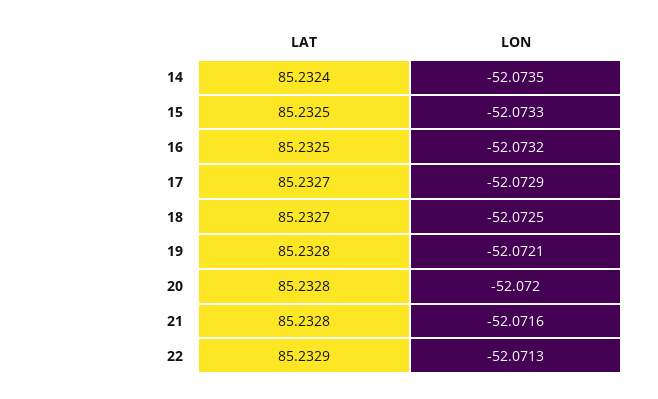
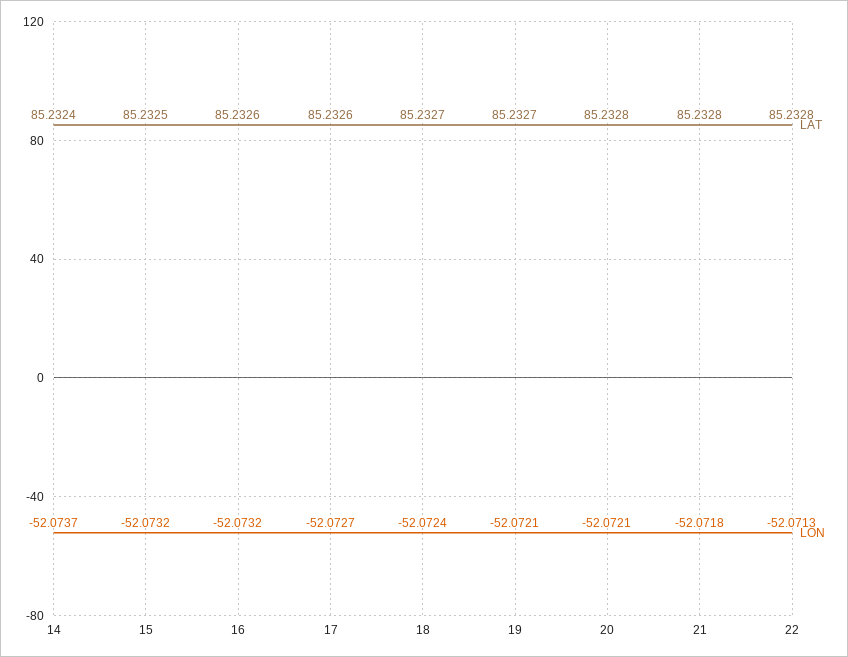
LON, 14: -52.0735 -> -52.0737
LON, 15: -52.0733 -> -52.0732
LAT, 16: 85.2325 -> 85.2326
LAT, 17: 85.2327 -> 85.2326
LON, 17: -52.0729 -> -52.0727
LON, 18: -52.0725 -> -52.0724
LAT, 19: 85.2328 -> 85.2327
LON, 20: -52.072 -> -52.0721
LON, 21: -52.0716 -> -52.0718
LAT, 22: 85.2329 -> 85.2328

